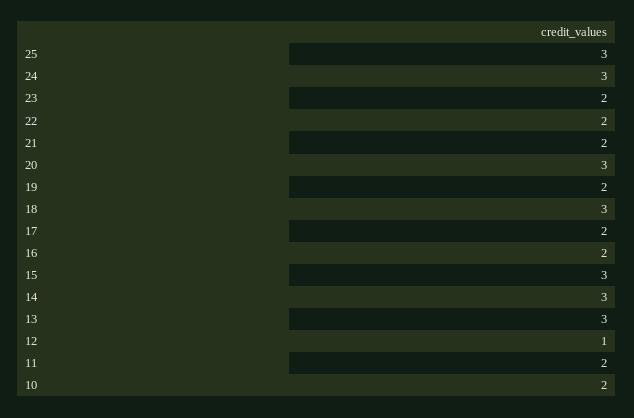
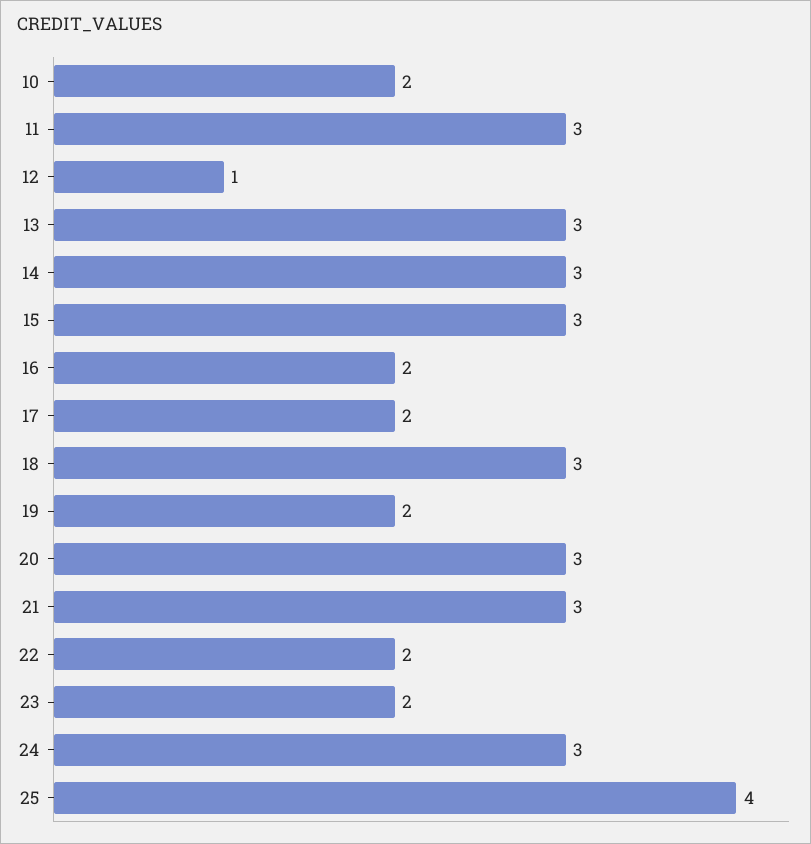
25: 3 -> 4
21: 2 -> 3
11: 2 -> 3

